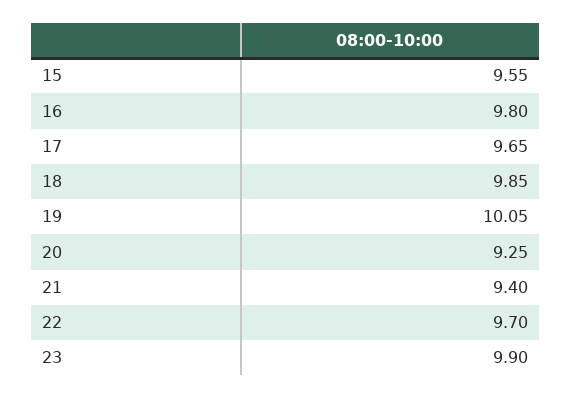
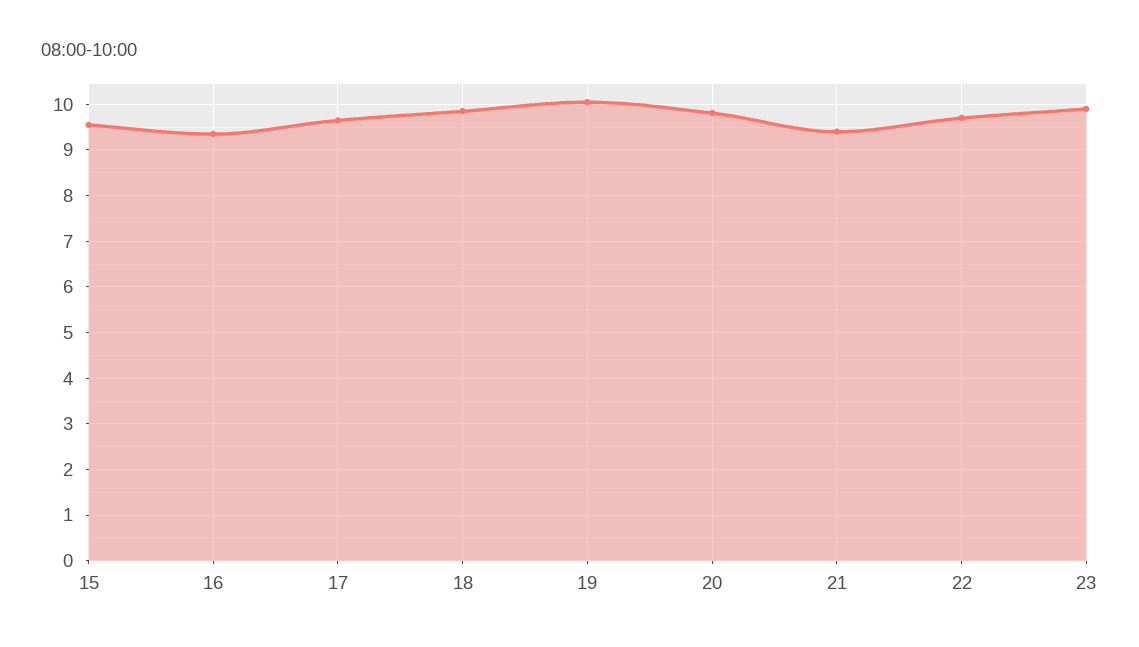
16: 9.8 -> 9.4
20: 9.25 -> 9.8

